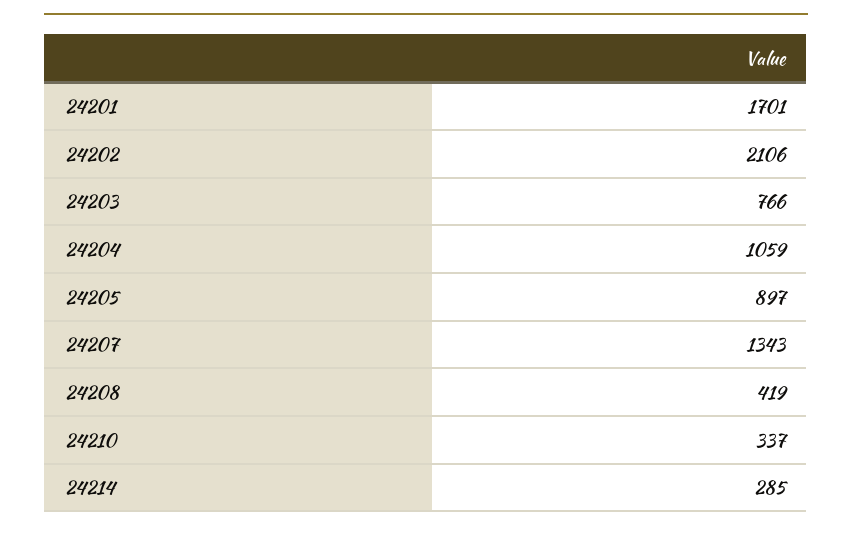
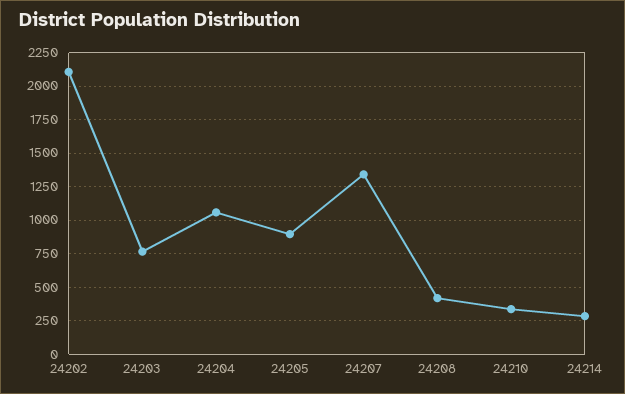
24201: 1701 -> none

